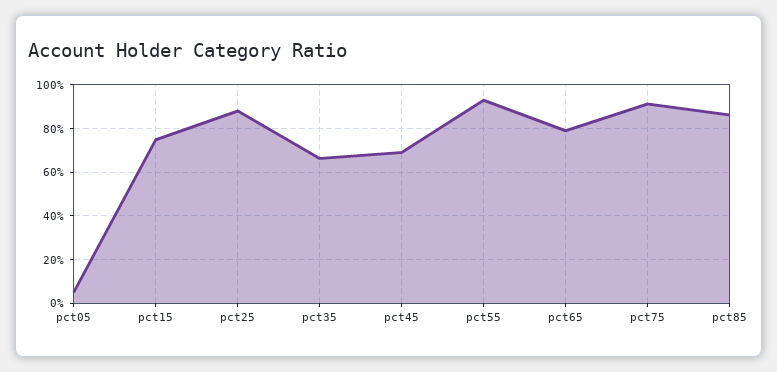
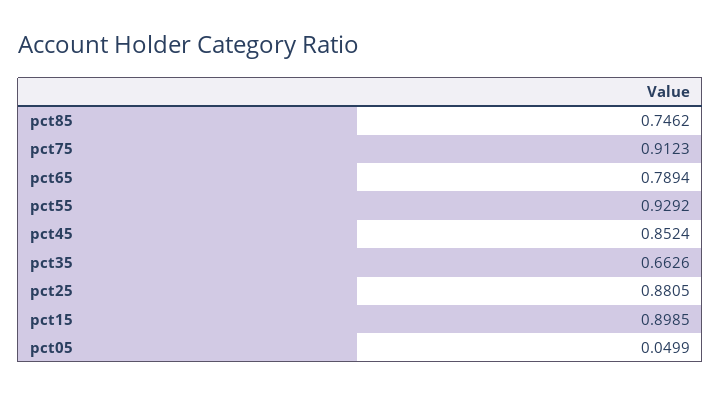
pct15: 0.75 -> 0.8985
pct45: 0.7 -> 0.8524
pct85: 0.85 -> 0.7462

